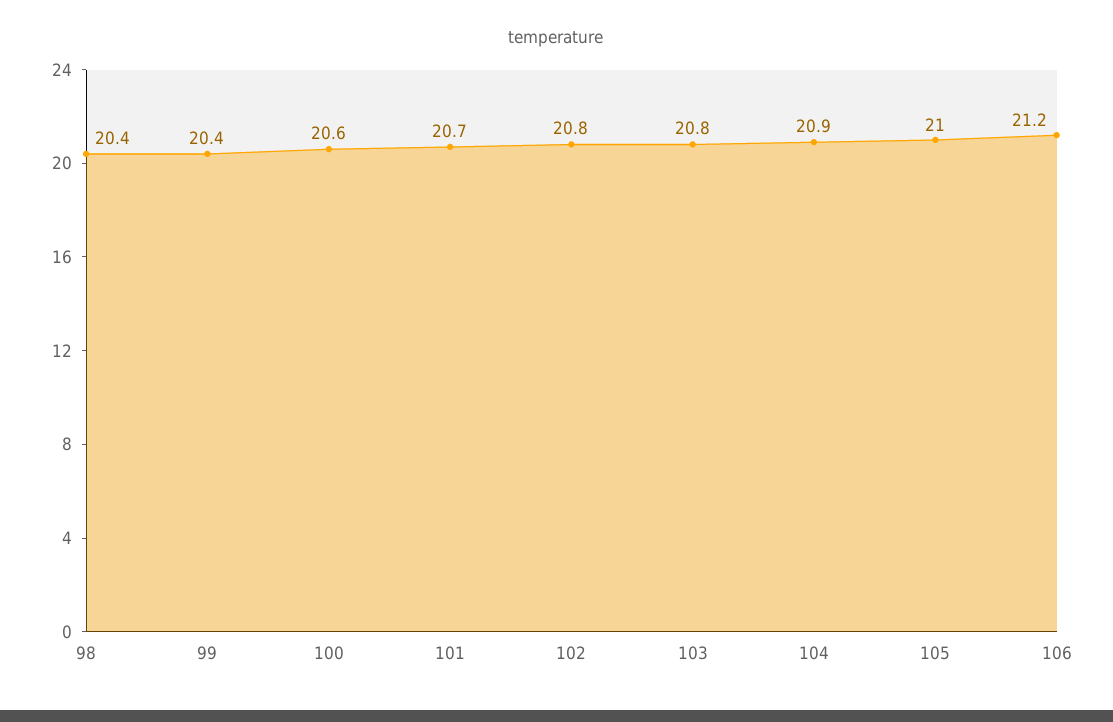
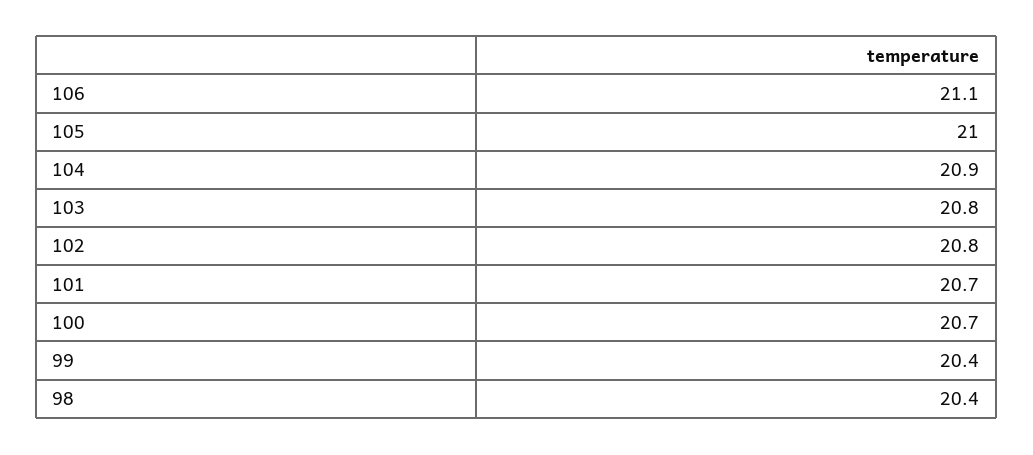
100: 20.6 -> 20.7
106: 21.2 -> 21.1

